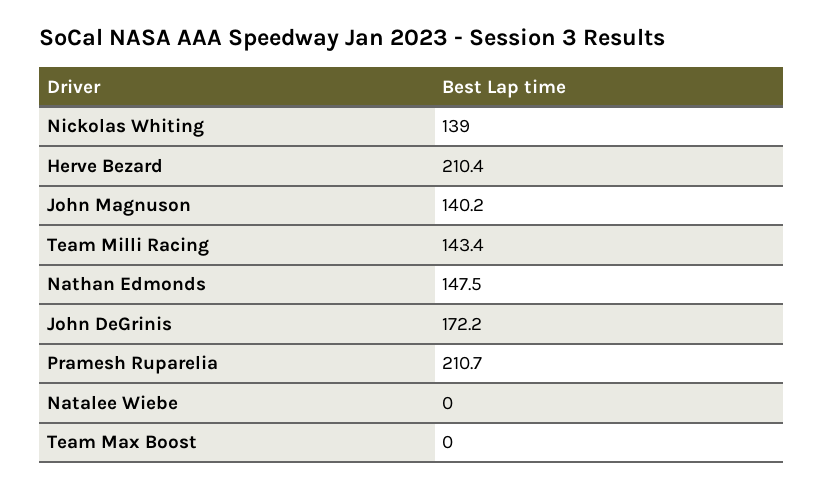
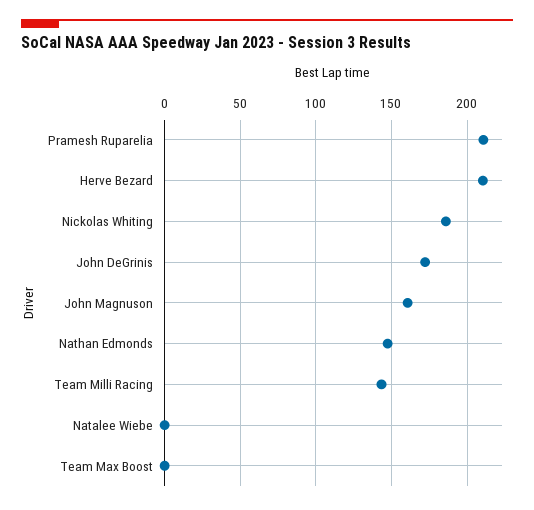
Nickolas Whiting: 139 -> 185
John Magnuson: 140.2 -> 160

